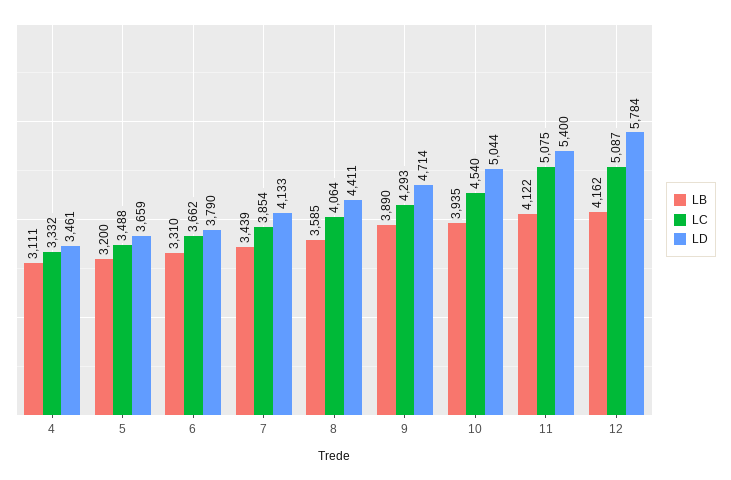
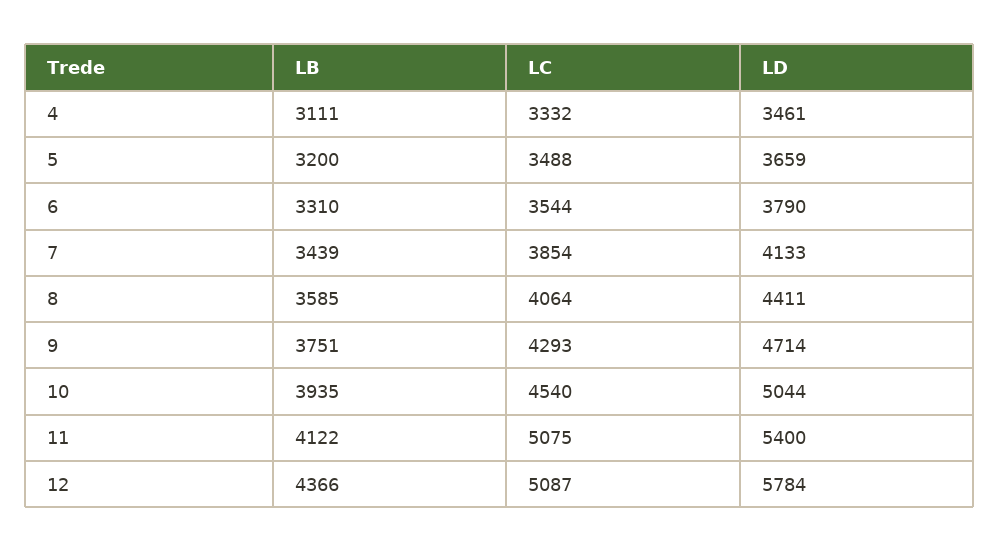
LC, 6: 3662 -> 3544
LB, 9: 3890 -> 3751
LB, 12: 4162 -> 4366

